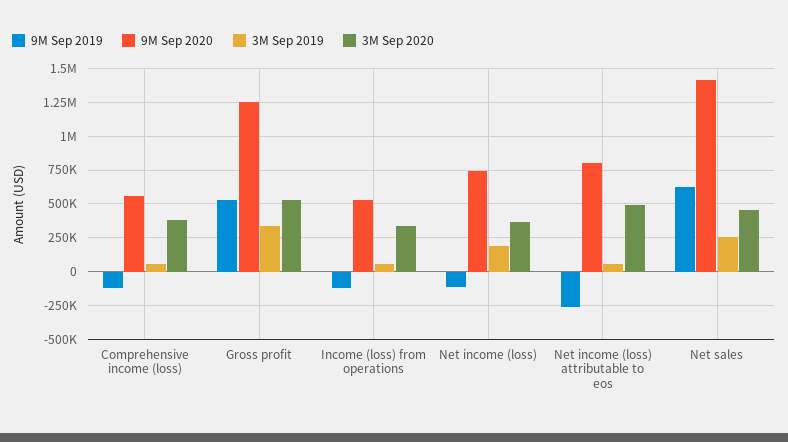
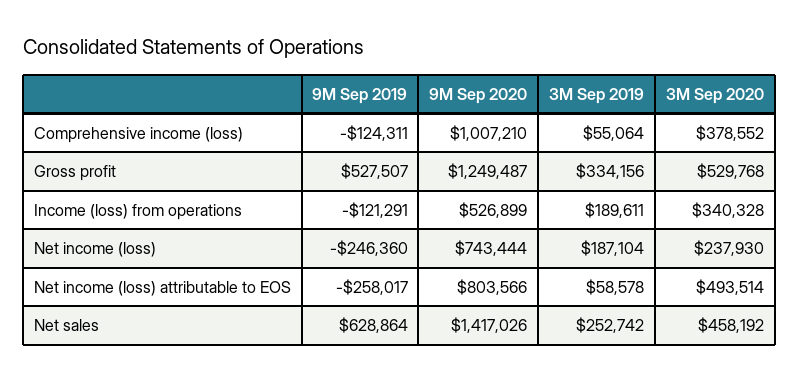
9M Sep 2020, Comprehensive income (loss): 550000 -> 1007210
3M Sep 2019, Income (loss) from operations: 50000 -> 189611
9M Sep 2019, Net income (loss): -100000 -> -246360
3M Sep 2020, Net income (loss): 350000 -> 237930

